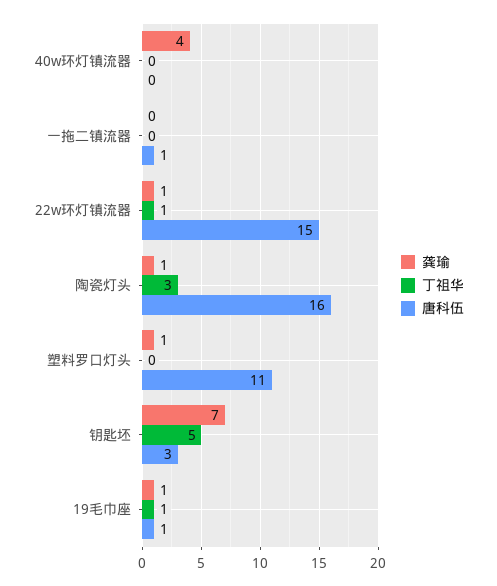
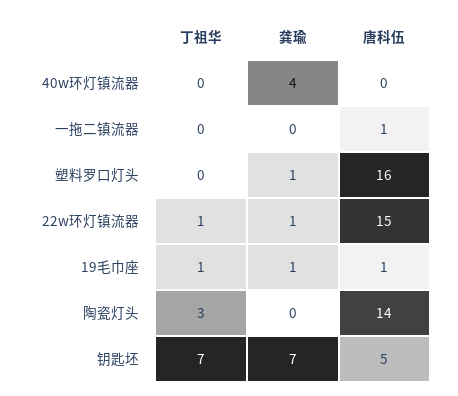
龚瑜, 陶瓷灯头: 1 -> 0
唐科伍, 陶瓷灯头: 16 -> 14
唐科伍, 塑料罗口灯头: 11 -> 16
丁祖华, 钥匙坯: 5 -> 7
唐科伍, 钥匙坯: 3 -> 5

